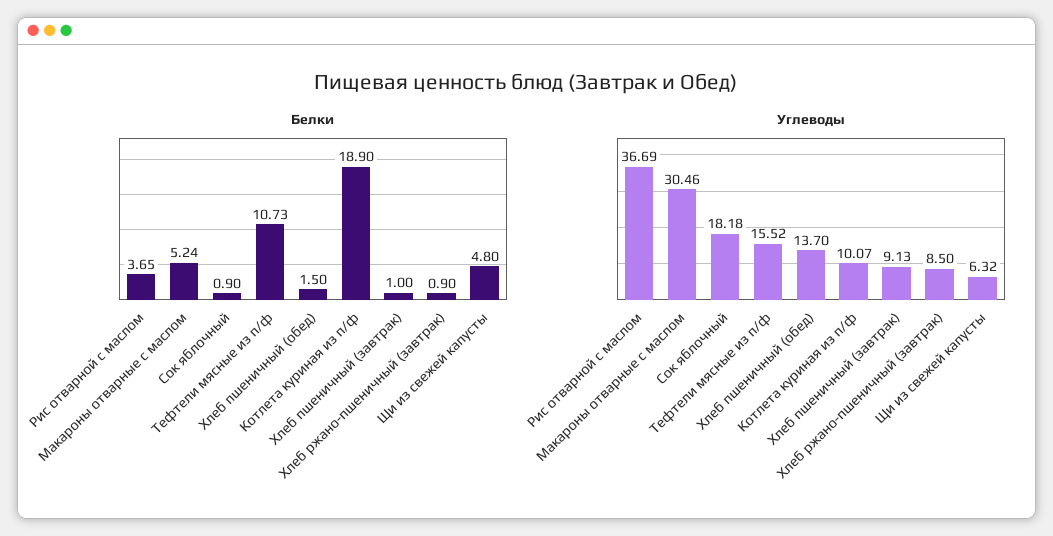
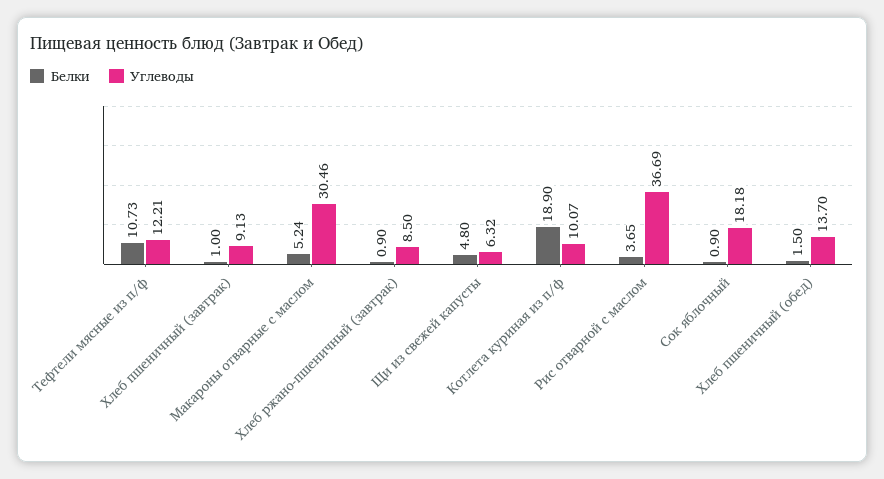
Углеводы, Тефтели мясные из п/ф: 15.52 -> 12.21

